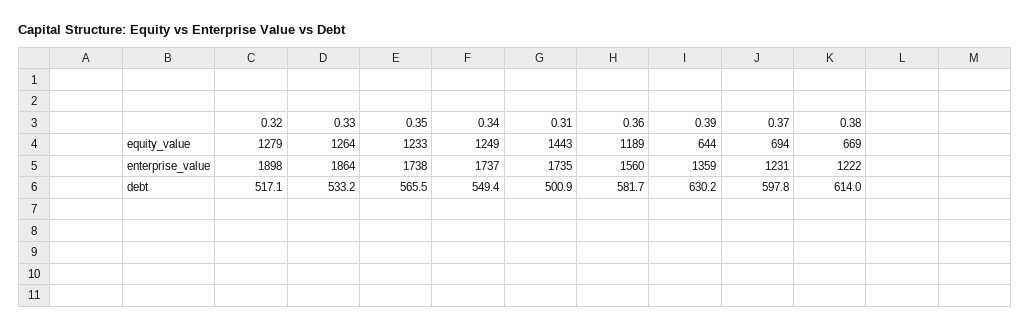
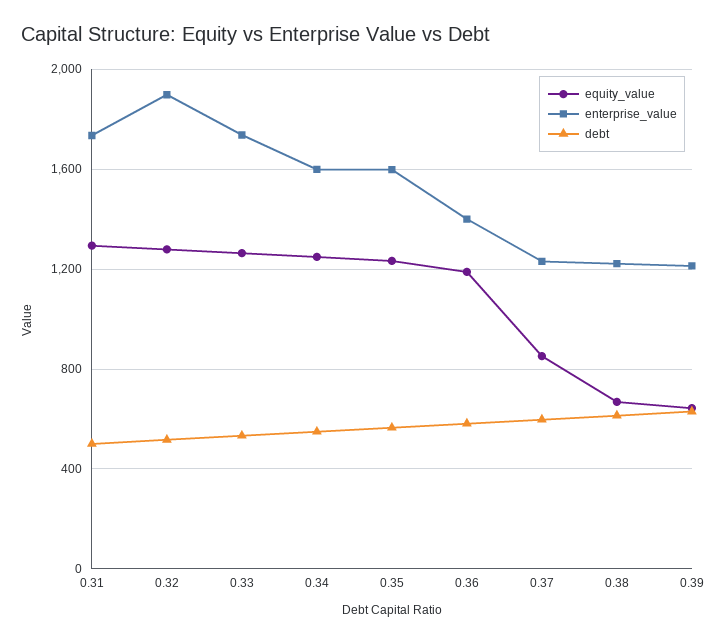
equity_value, 0.31: 1443 -> 1300
equity_value, 0.37: 694 -> 850
enterprise_value, 0.33: 1864 -> 1750
enterprise_value, 0.35: 1738 -> 1600
enterprise_value, 0.34: 1737 -> 1600
enterprise_value, 0.36: 1560 -> 1400
enterprise_value, 0.39: 1359 -> 1200

